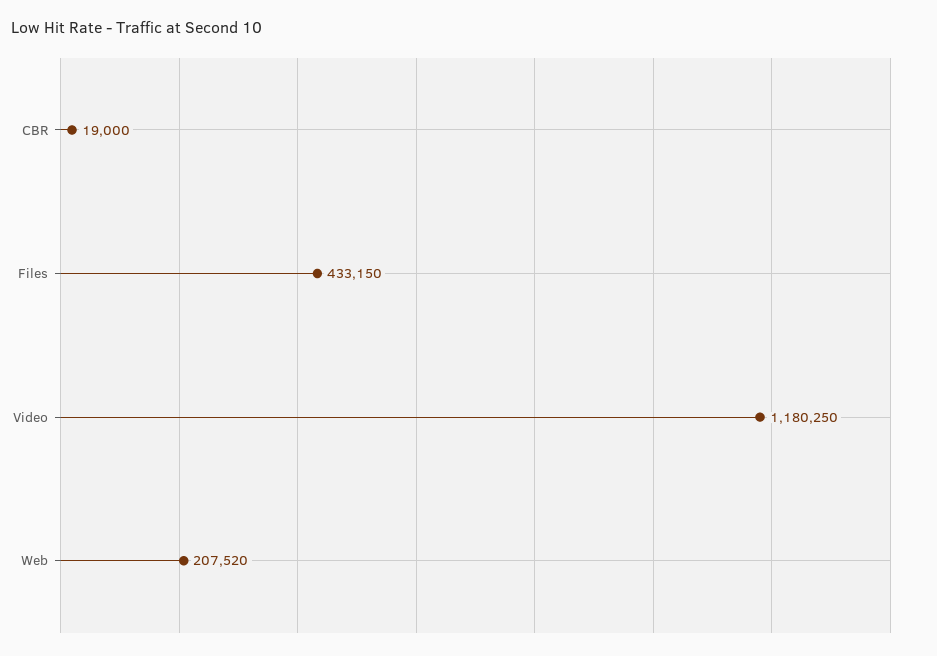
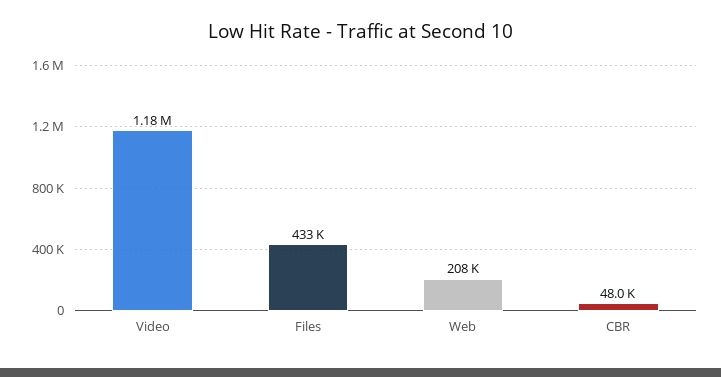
CBR: 19000 -> 48000

